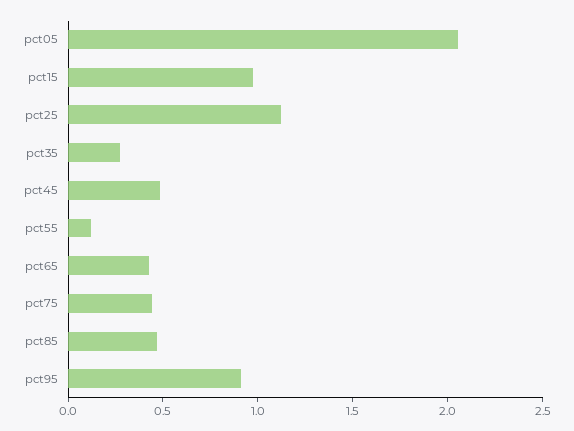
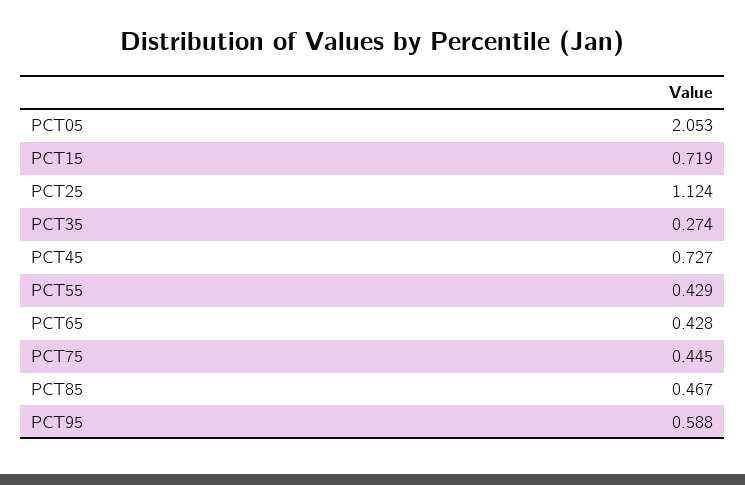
pct15: 1 -> 0.719
pct45: 0.5 -> 0.727
pct55: 0.1 -> 0.429
pct95: 0.9 -> 0.588

